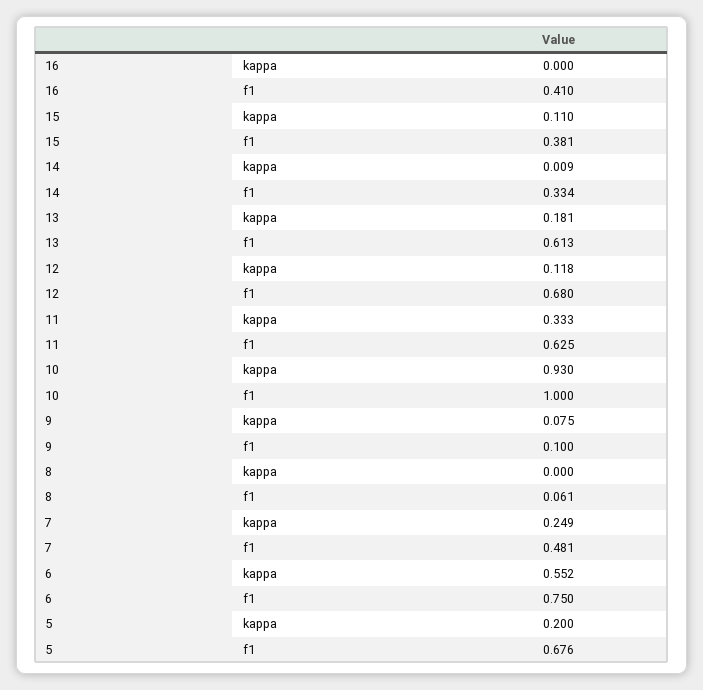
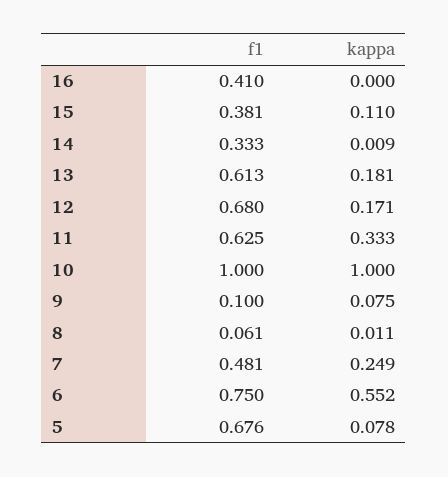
14, f1: 0.334 -> 0.333
12, kappa: 0.118 -> 0.171
10, kappa: 0.93 -> 1
8, kappa: 0 -> 0.011
5, kappa: 0.2 -> 0.078

